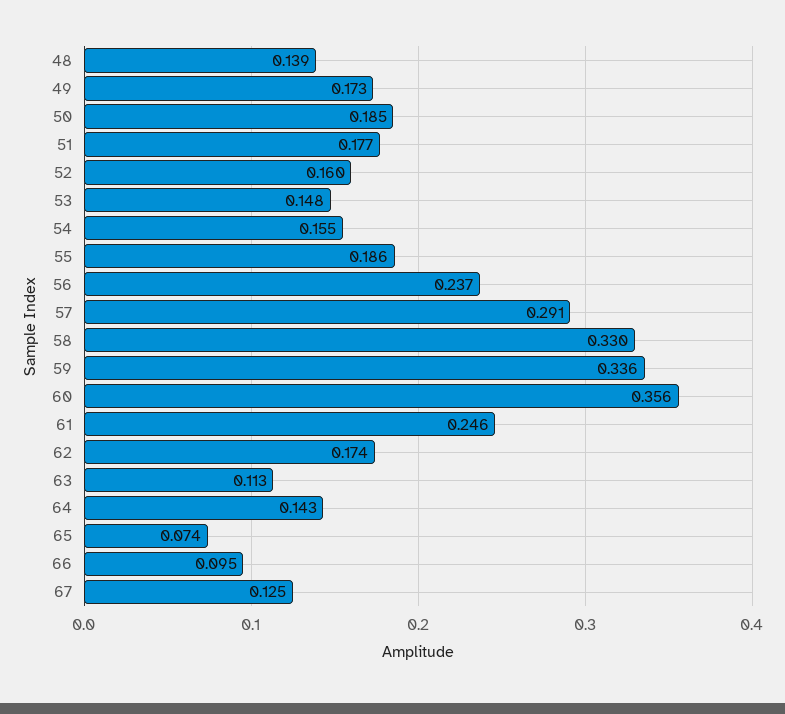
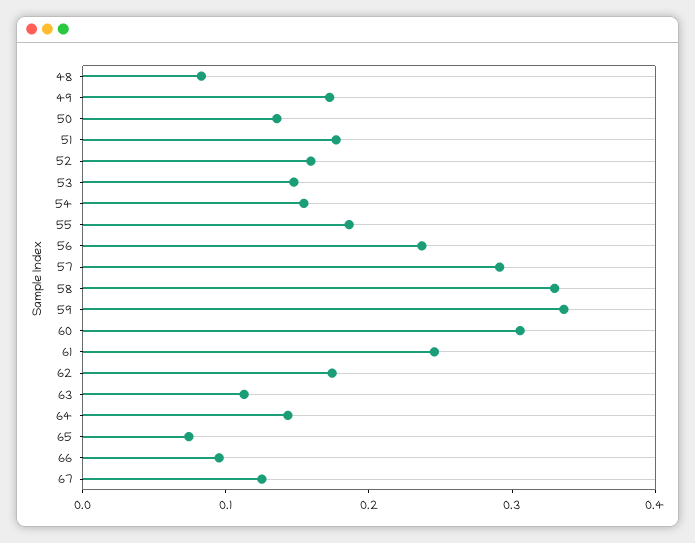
48: 0.139 -> 0.08
50: 0.185 -> 0.14
60: 0.356 -> 0.3

